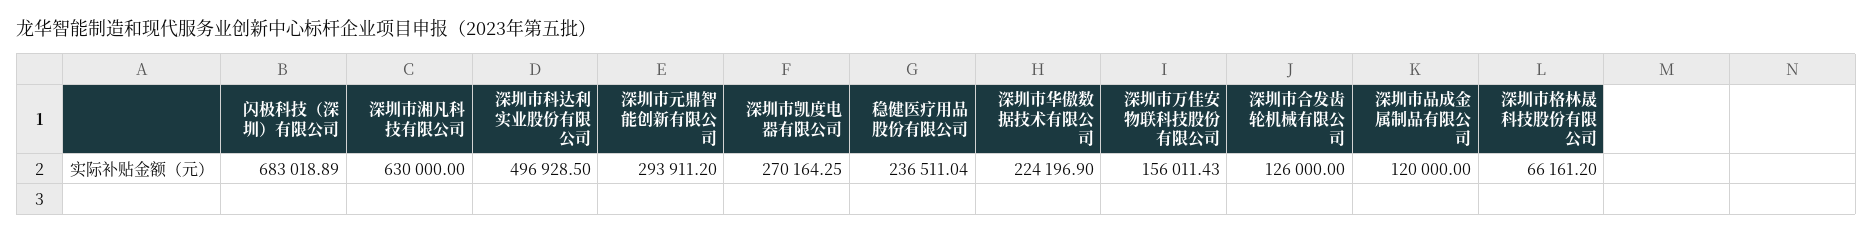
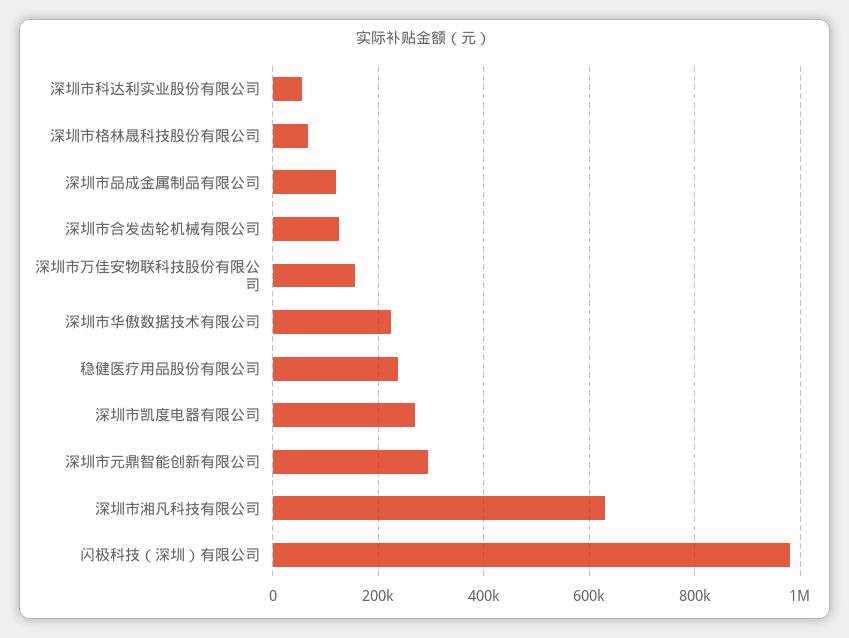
闪极科技（深圳）有限公司: 683018.89 -> 980000
深圳市科达利实业股份有限公司: 496928.5 -> 60000

